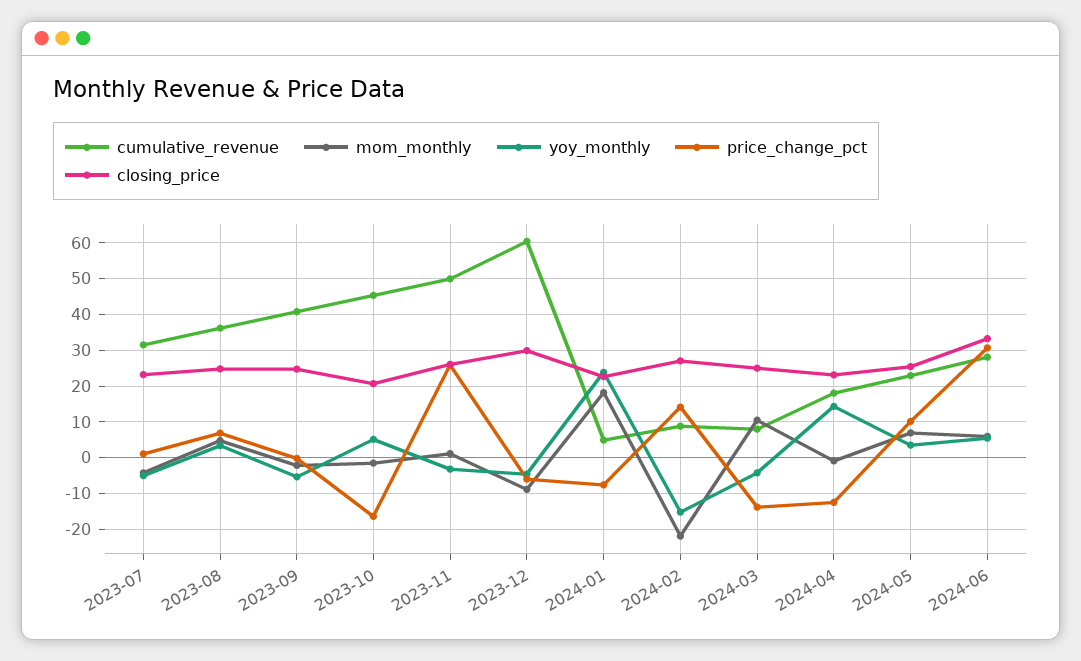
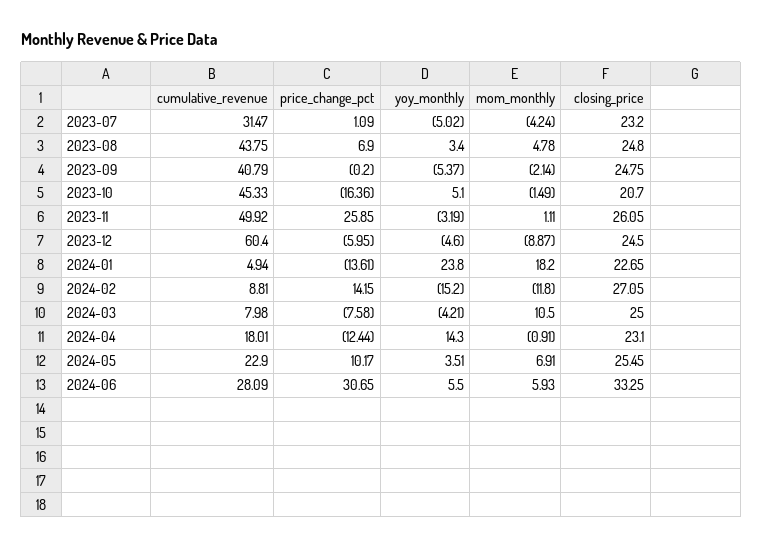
cumulative_revenue, 2023-08: 36 -> 43.75
closing_price, 2023-12: 30 -> 24.5
price_change_pct, 2024-01: -8 -> -13.61
mom_monthly, 2024-02: -22 -> -11.8
price_change_pct, 2024-03: -14 -> -7.58

